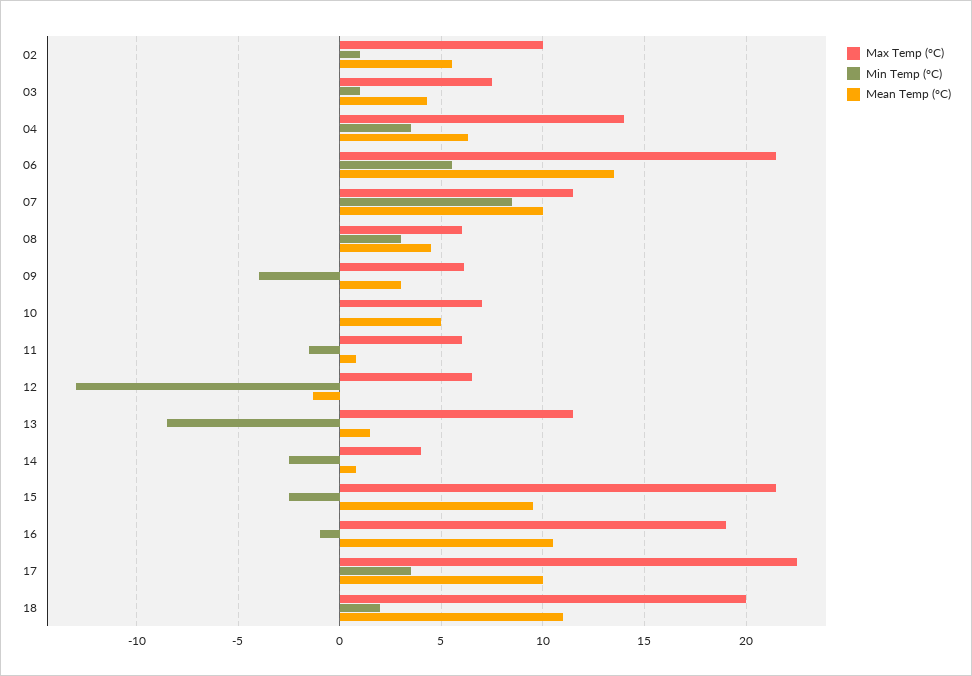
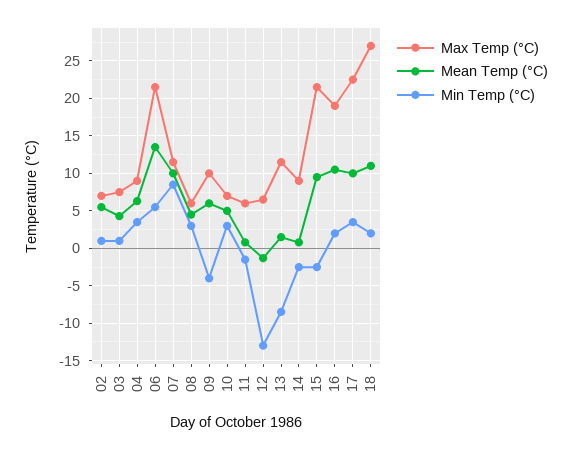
Max Temp (°C), 02: 10 -> 7
Max Temp (°C), 04: 14 -> 9
Max Temp (°C), 09: 6 -> 10
Mean Temp (°C), 09: 3 -> 6
Min Temp (°C), 10: 0 -> 3
Max Temp (°C), 14: 4 -> 9
Min Temp (°C), 16: -1 -> 2
Max Temp (°C), 18: 20 -> 27

